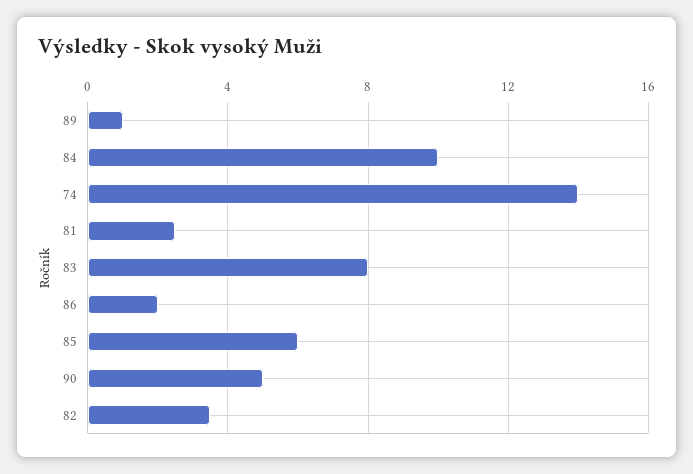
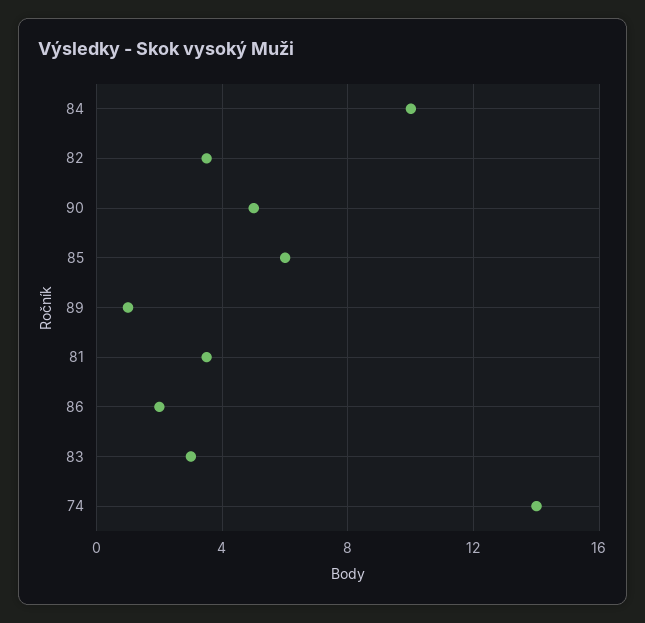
81: 2.5 -> 3.5
83: 8 -> 3

